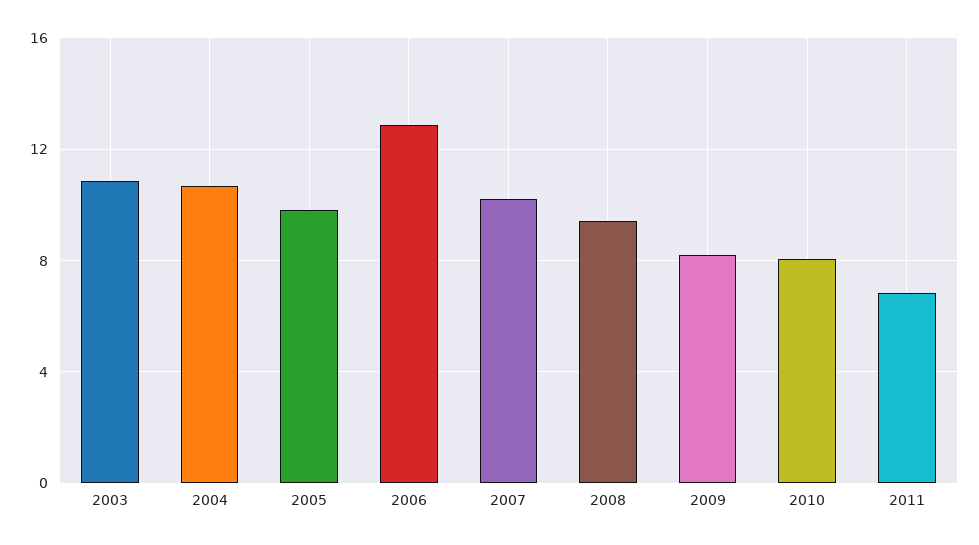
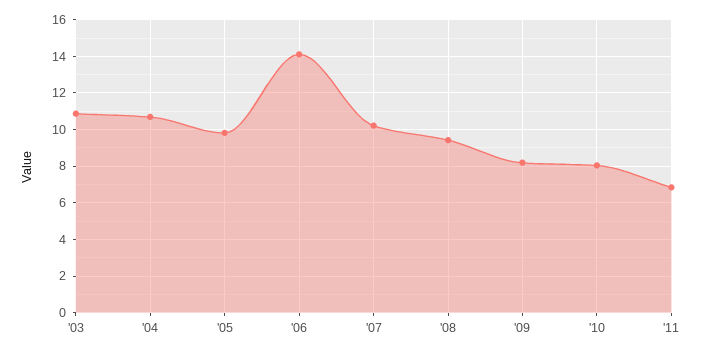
2006: 13 -> 14

